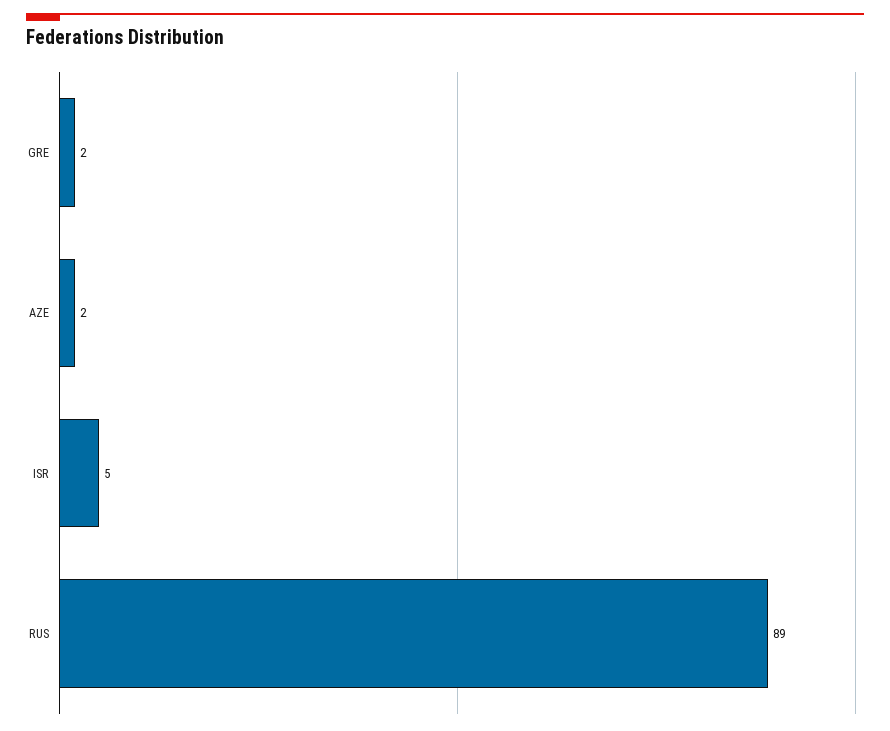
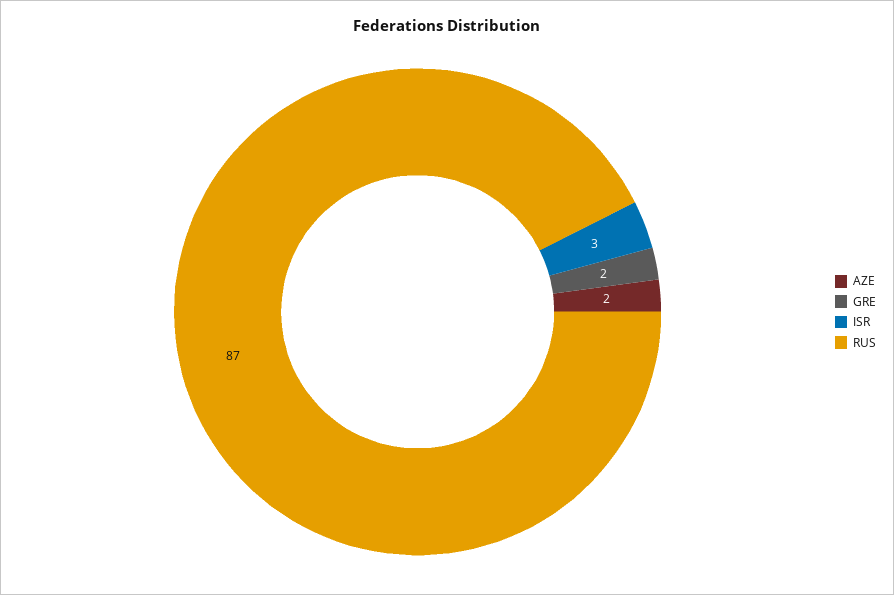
ISR: 5 -> 3
RUS: 89 -> 87

